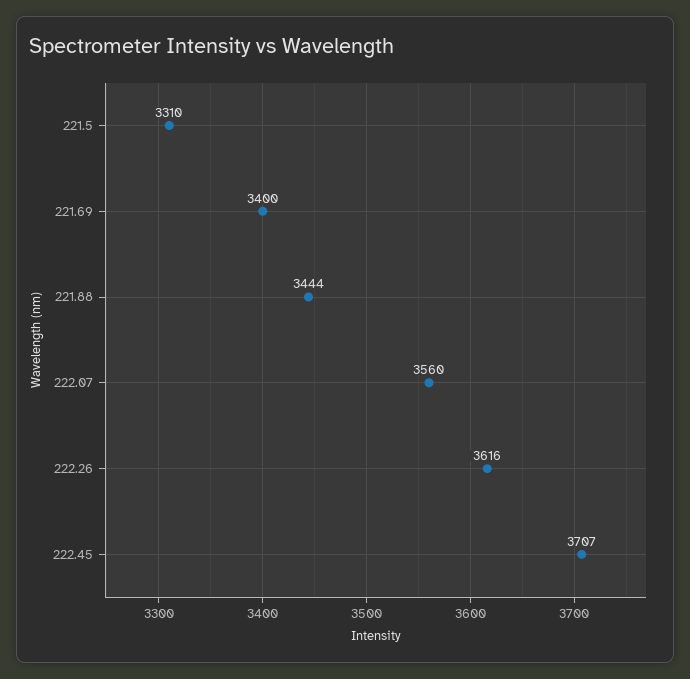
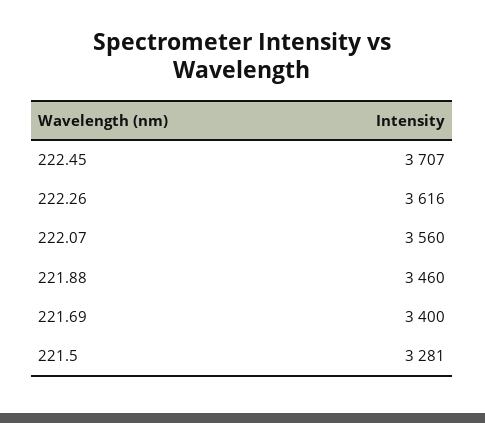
221.5: 3310 -> 3281
221.88: 3444 -> 3460

